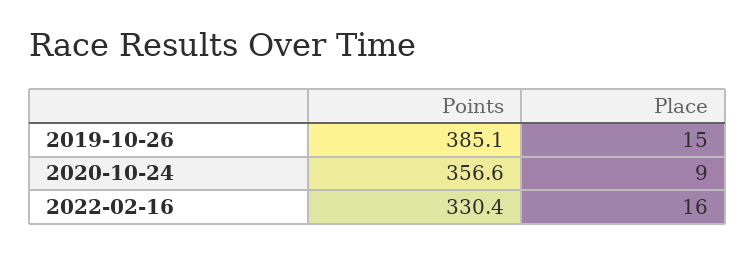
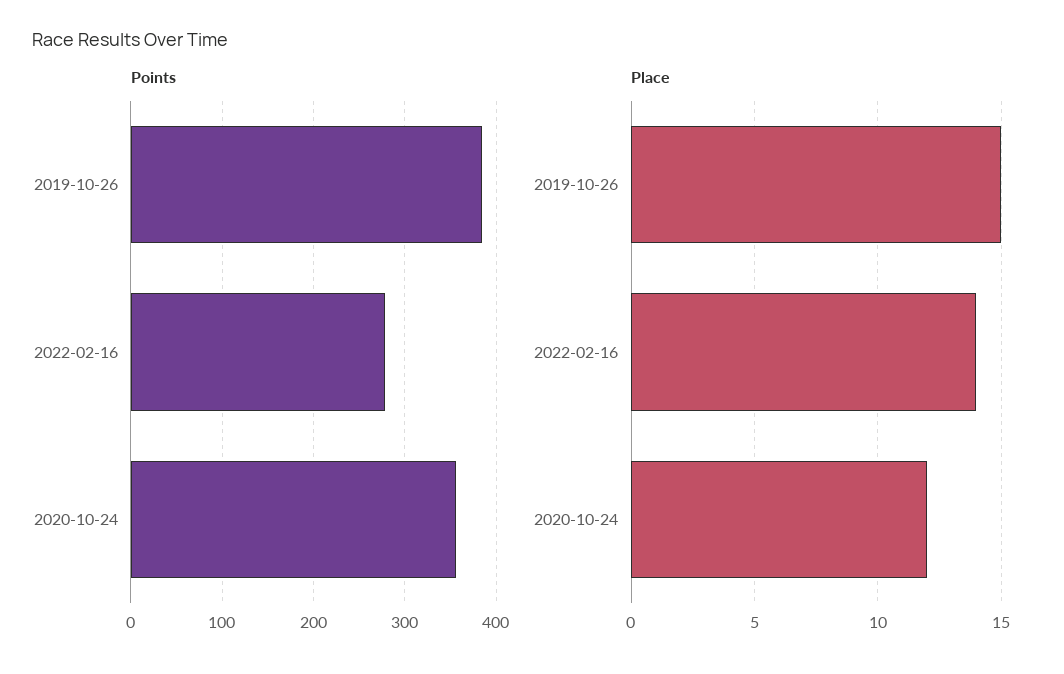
Place, 2020-10-24: 9 -> 12
Points, 2022-02-16: 330.4 -> 280
Place, 2022-02-16: 16 -> 14

